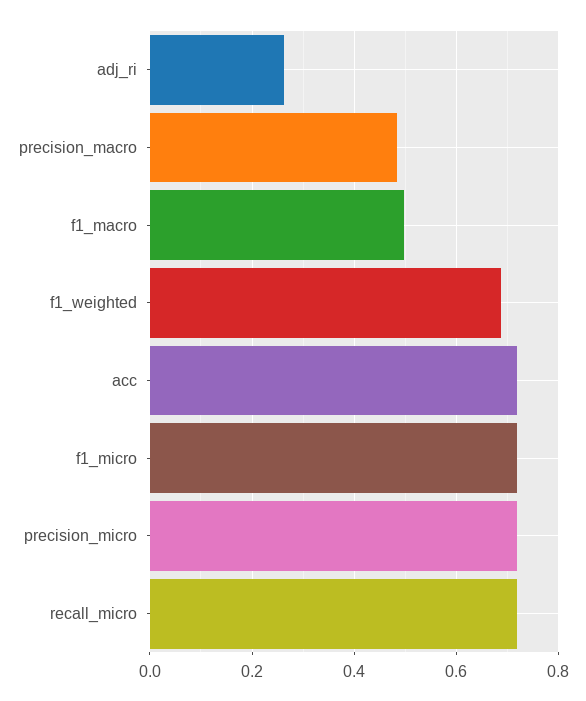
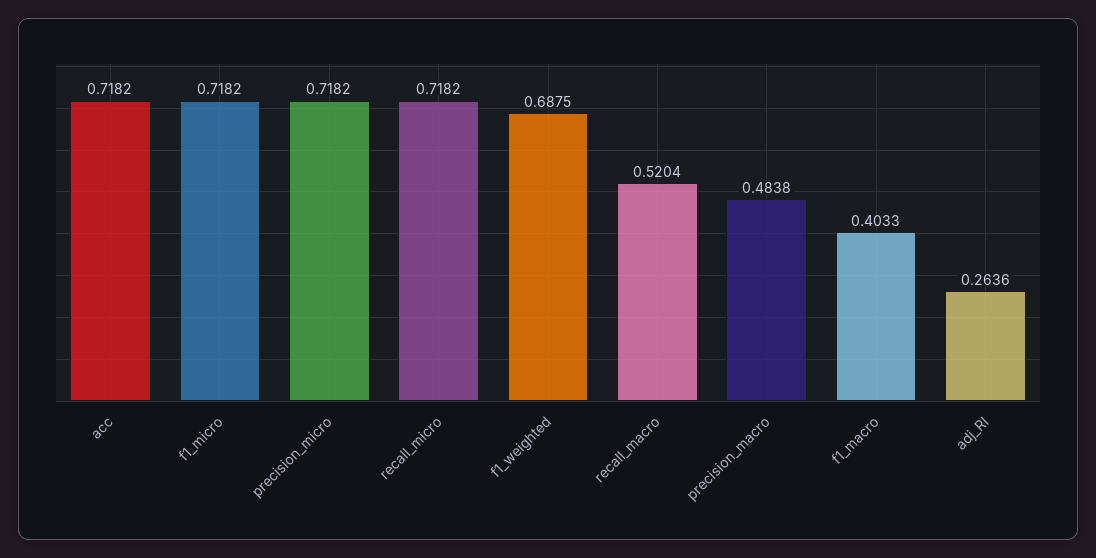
f1_macro: 0.5 -> 0.4033
recall_macro: none -> 0.5204

